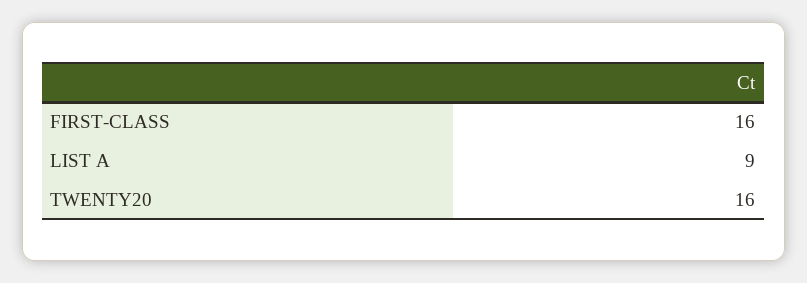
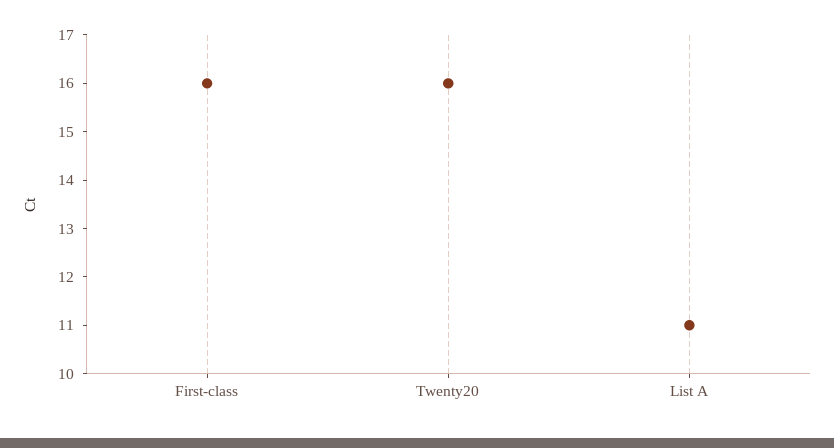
LIST A: 9 -> 11

